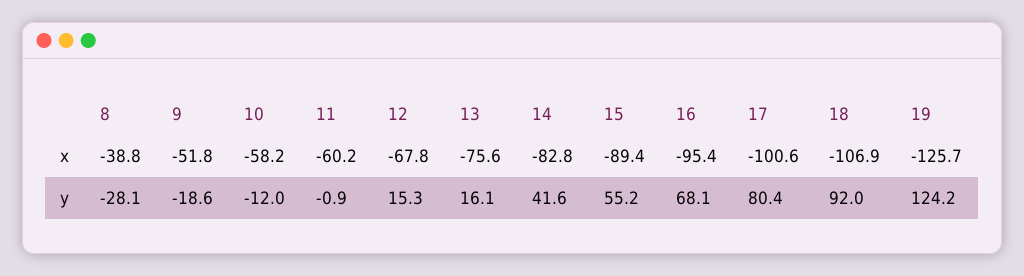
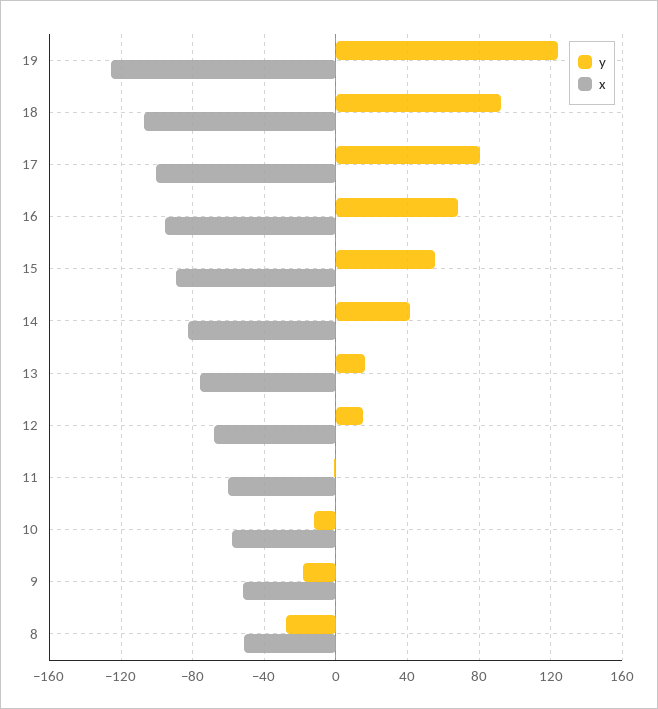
x, 8: -38.8 -> -50

